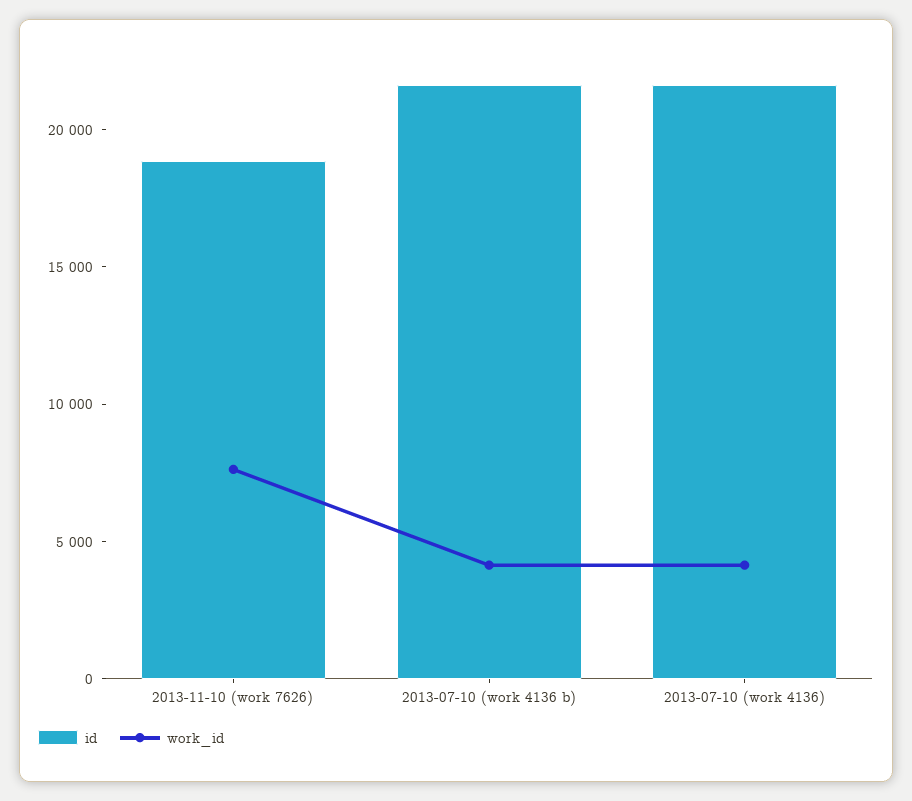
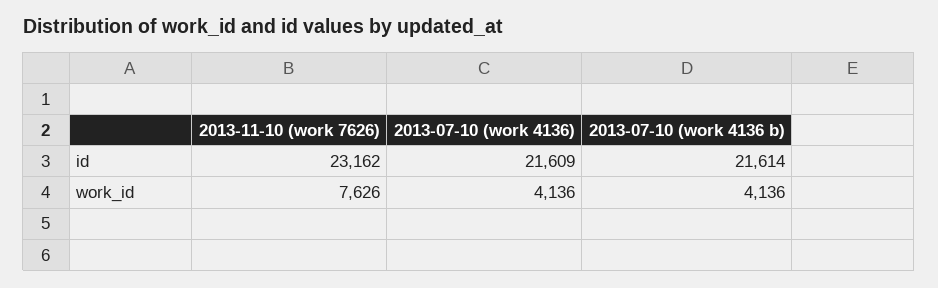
id, 2013-11-10 (work 7626): 19000 -> 23162

